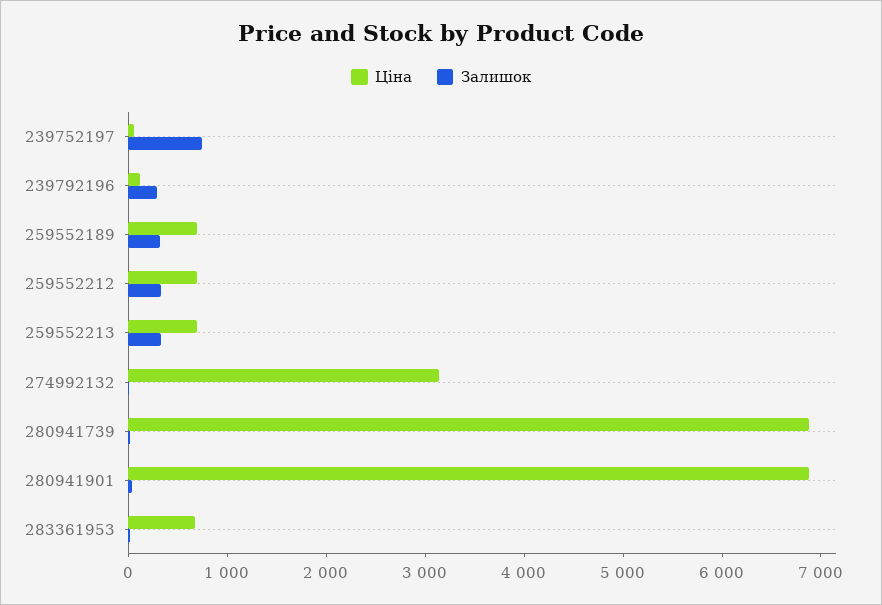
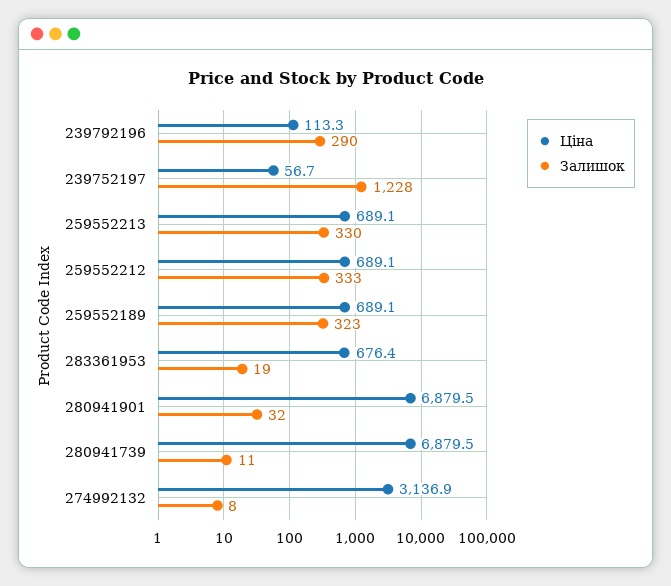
Залишок, 239752197: 800 -> 1228

